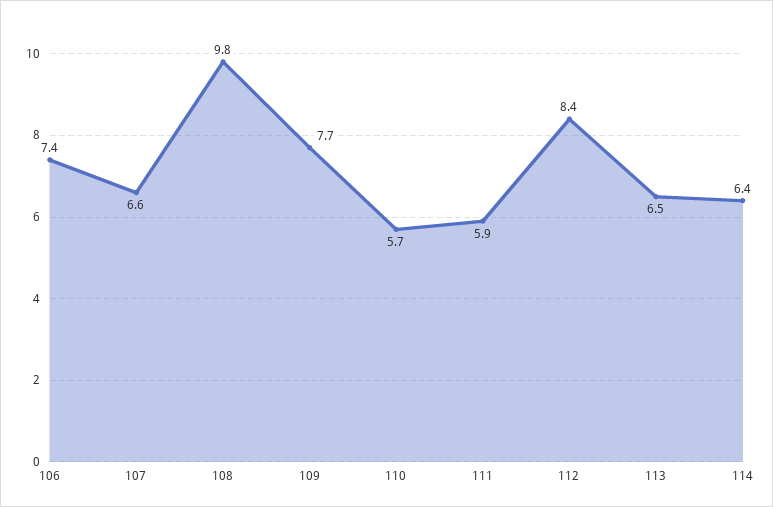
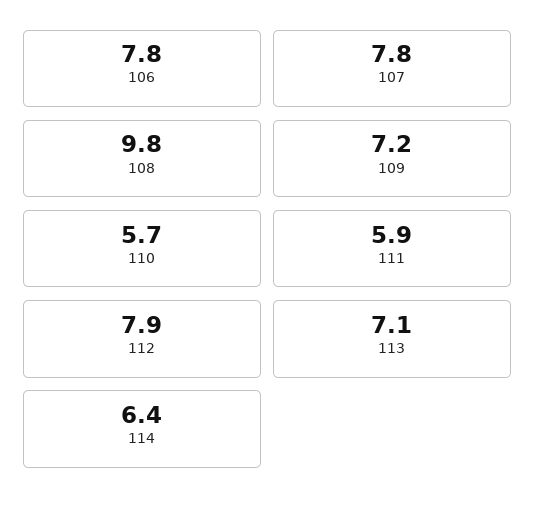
106: 7.4 -> 7.8
107: 6.6 -> 7.8
109: 7.7 -> 7.2
112: 8.4 -> 7.9
113: 6.5 -> 7.1

